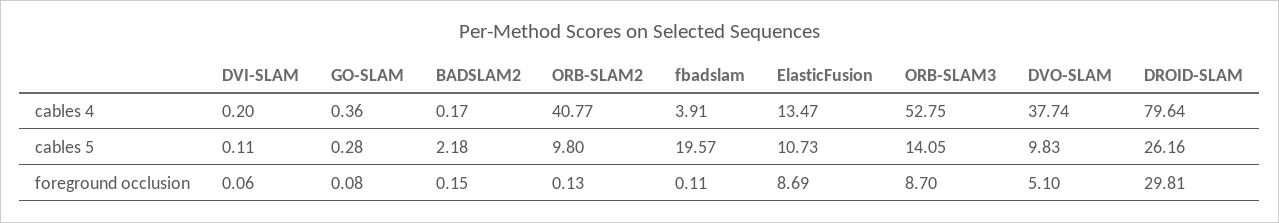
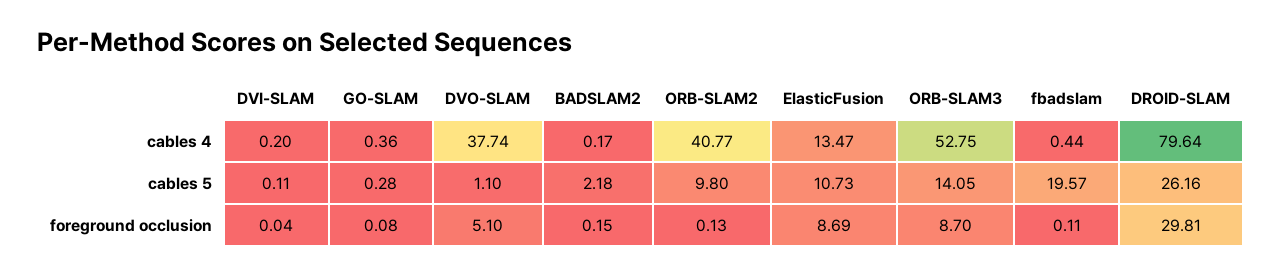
fbadslam, cables 4: 3.91 -> 0.44
DVO-SLAM, cables 5: 9.83 -> 1.1
DVI-SLAM, foreground occlusion: 0.06 -> 0.04

